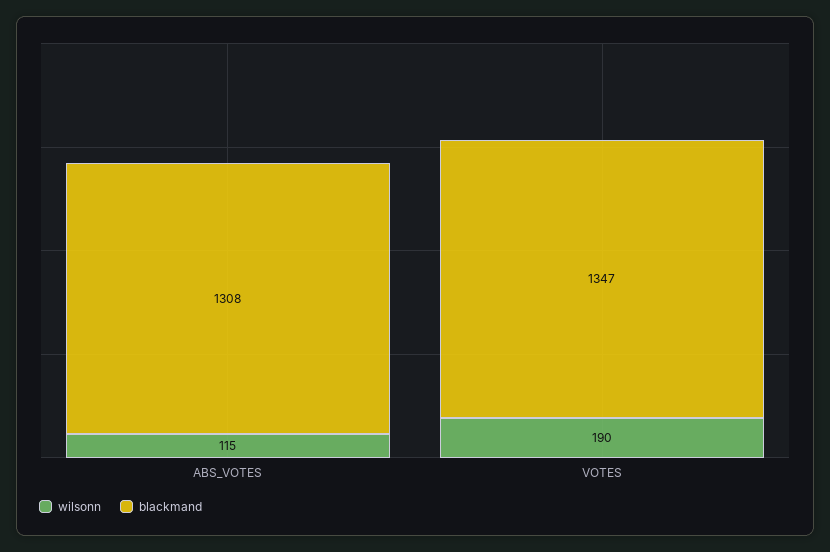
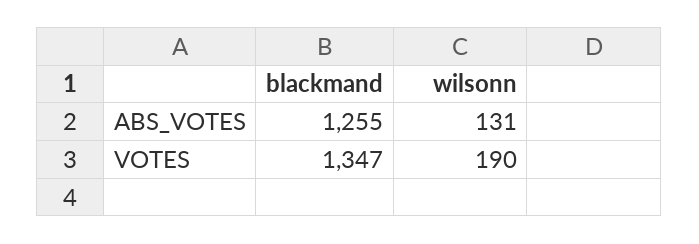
wilsonn, ABS_VOTES: 115 -> 131
blackmand, ABS_VOTES: 1308 -> 1255

